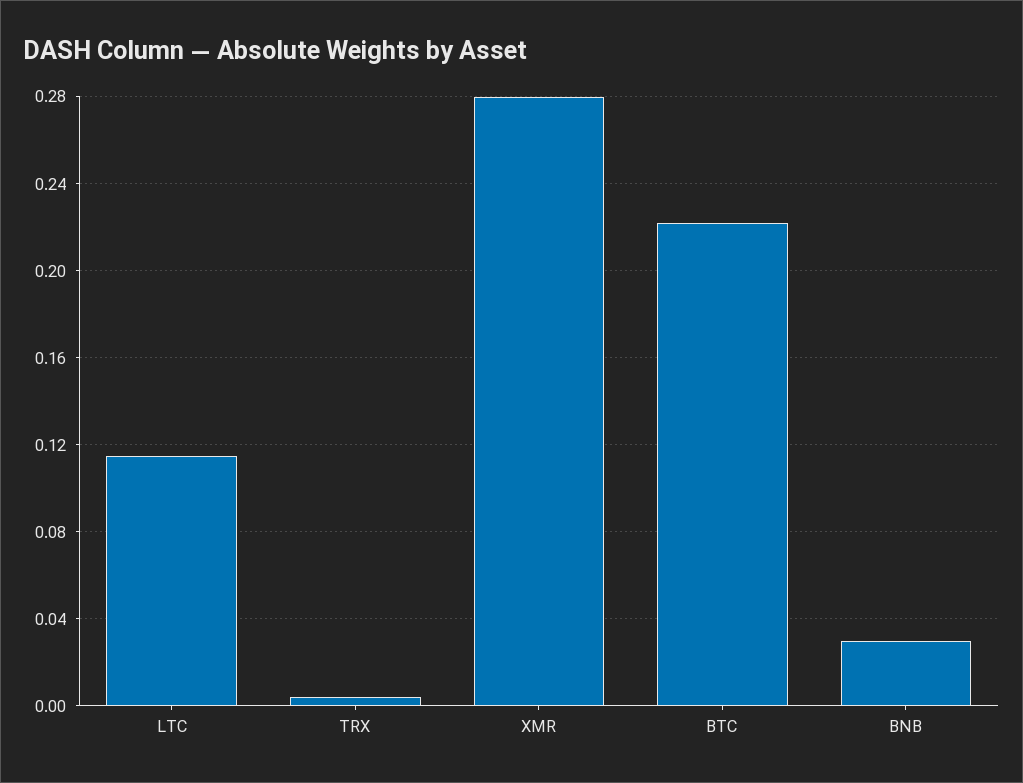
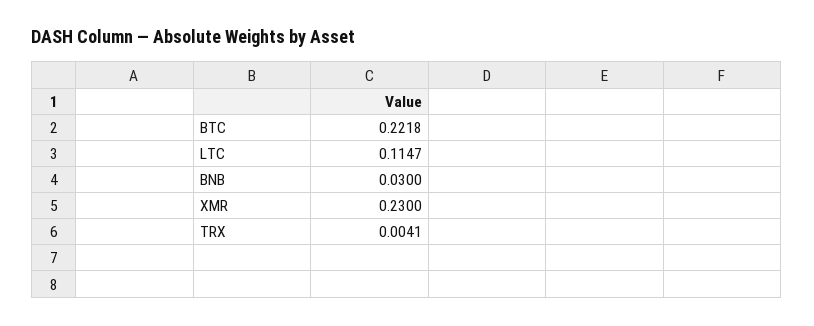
XMR: 0.28 -> 0.23

